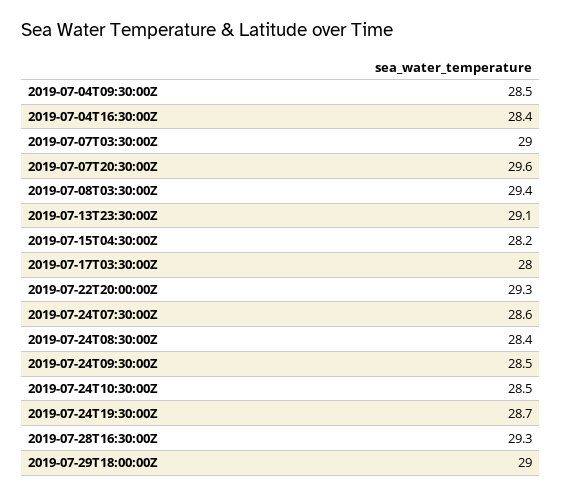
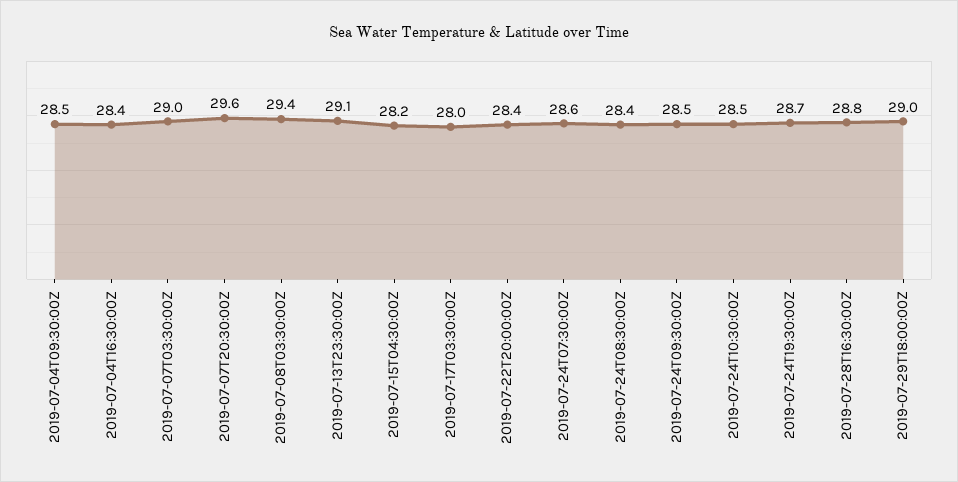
2019-07-22T20:00:00Z: 29.3 -> 28.4
2019-07-28T16:30:00Z: 29.3 -> 28.8

